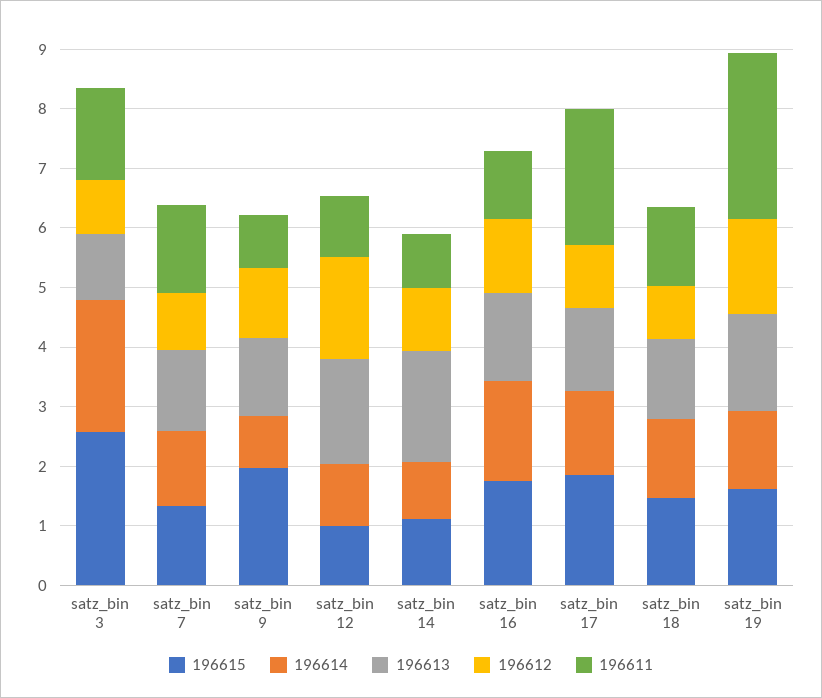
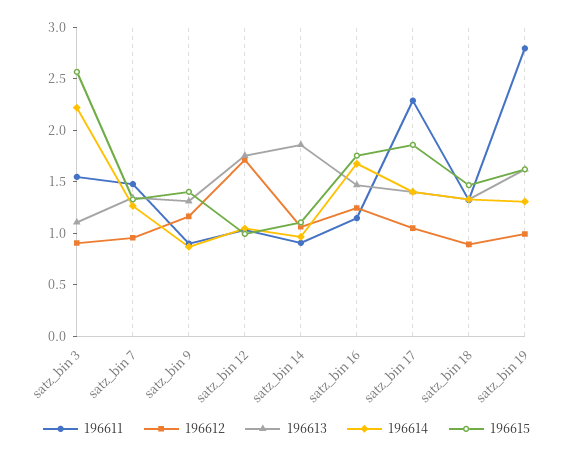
196615, satz_bin 9: 2 -> 1.4
196612, satz_bin 19: 1.6 -> 1

